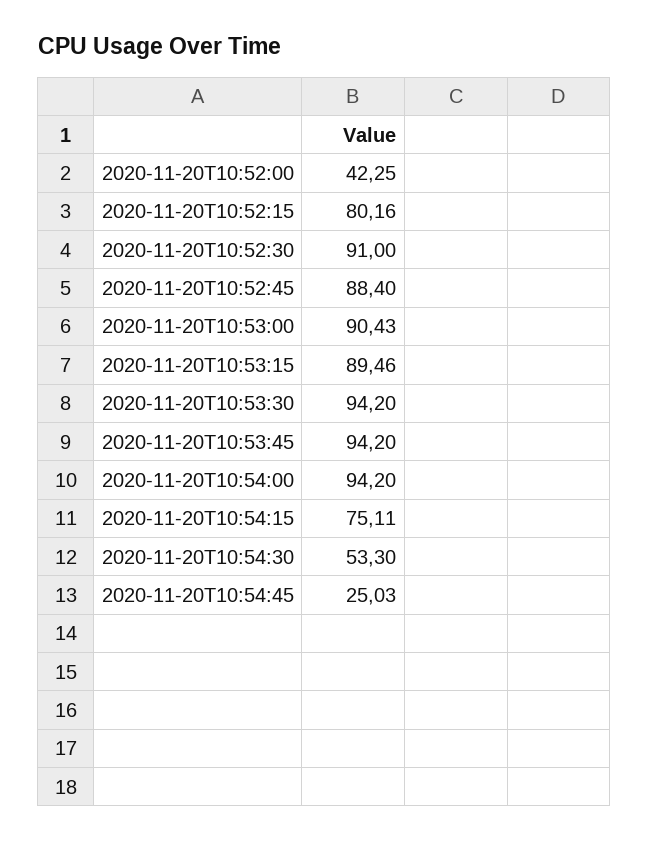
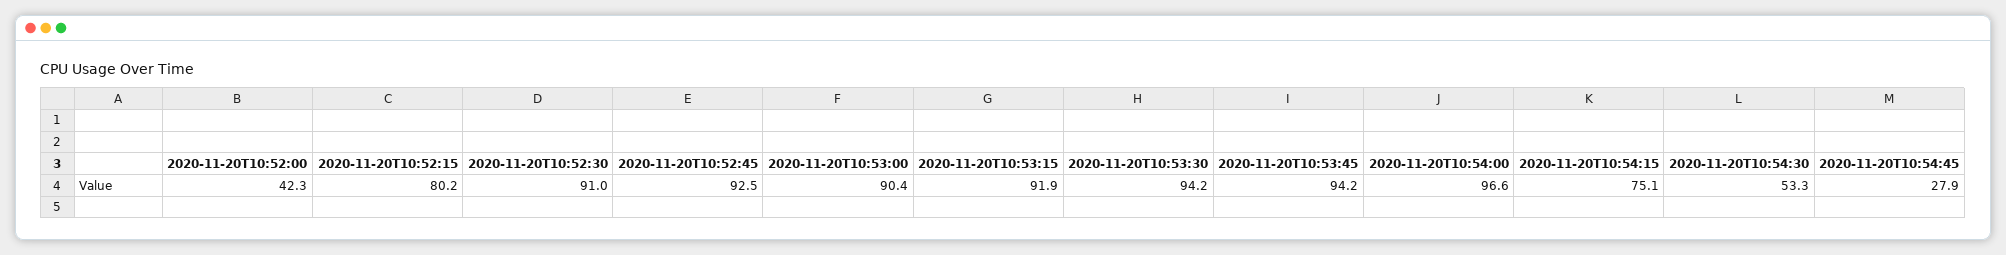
2020-11-20T10:52:45: 88.4 -> 92.5
2020-11-20T10:53:15: 89.46 -> 91.9
2020-11-20T10:54:00: 94.2 -> 96.6
2020-11-20T10:54:45: 25.03 -> 27.9

